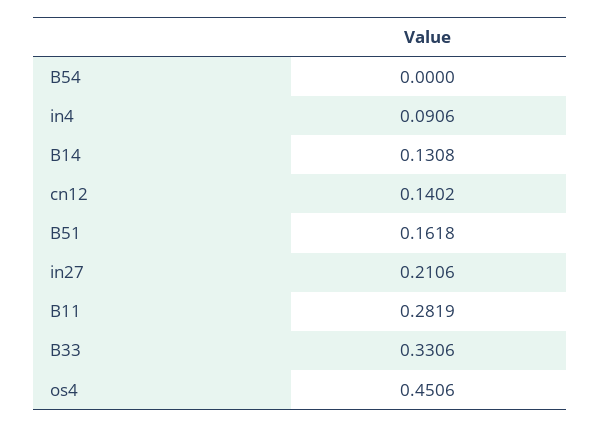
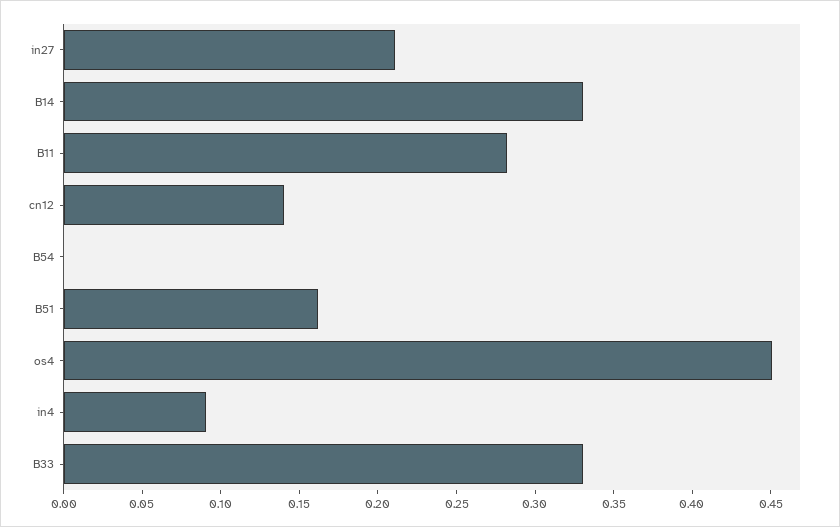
B14: 0.1308 -> 0.33

